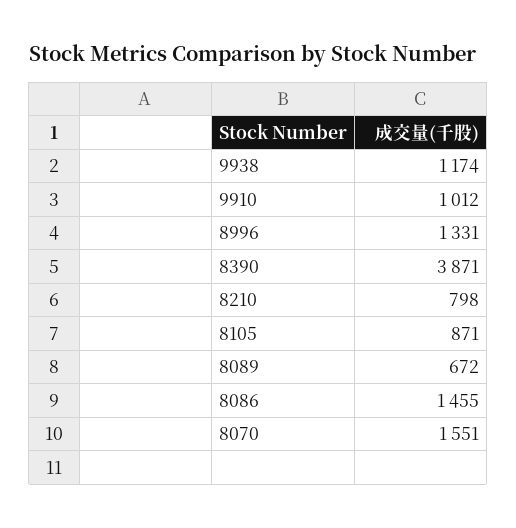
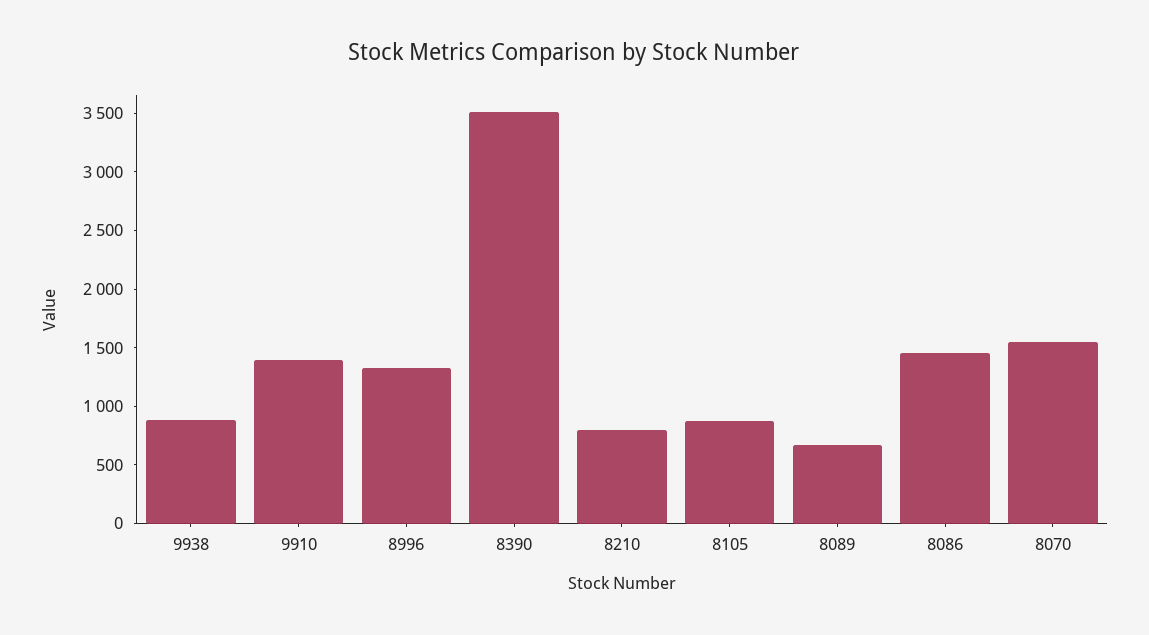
9938: 1174 -> 900
9910: 1012 -> 1400
8390: 3871 -> 3500

